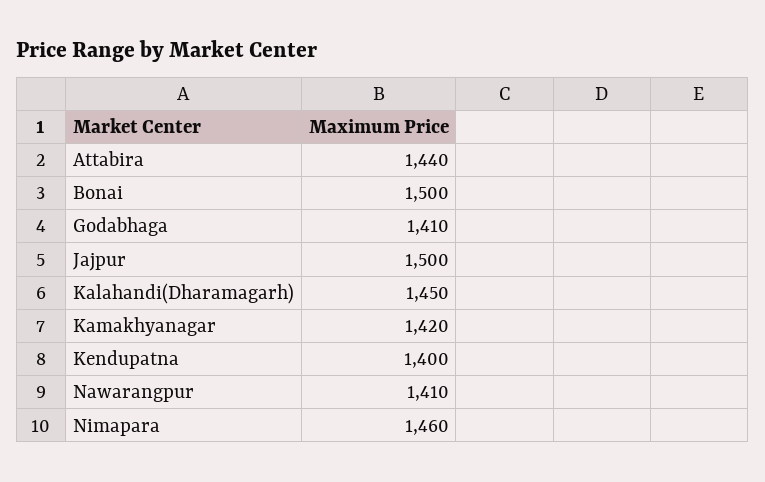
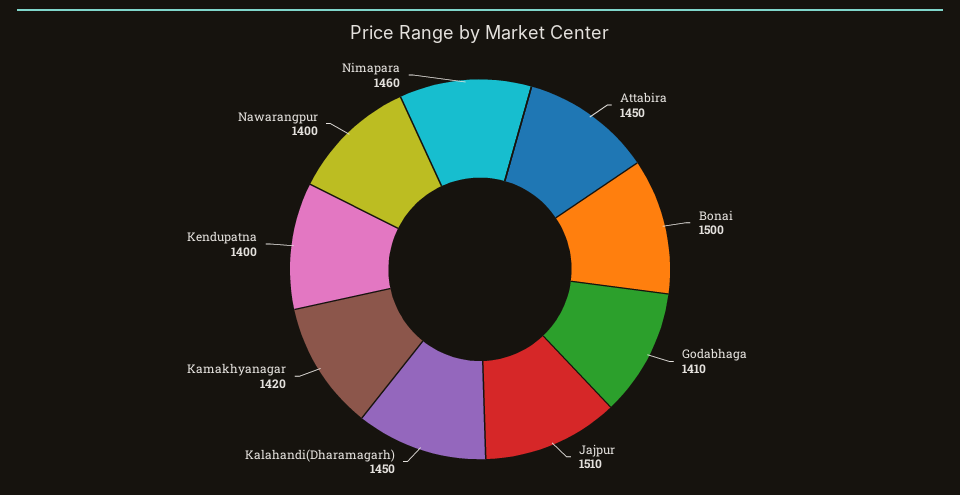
Attabira: 1440 -> 1450
Jajpur: 1500 -> 1510
Nawarangpur: 1410 -> 1400

